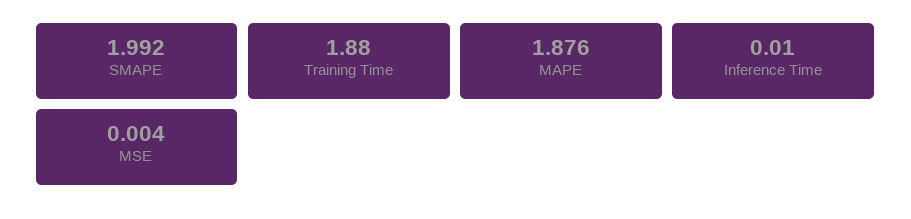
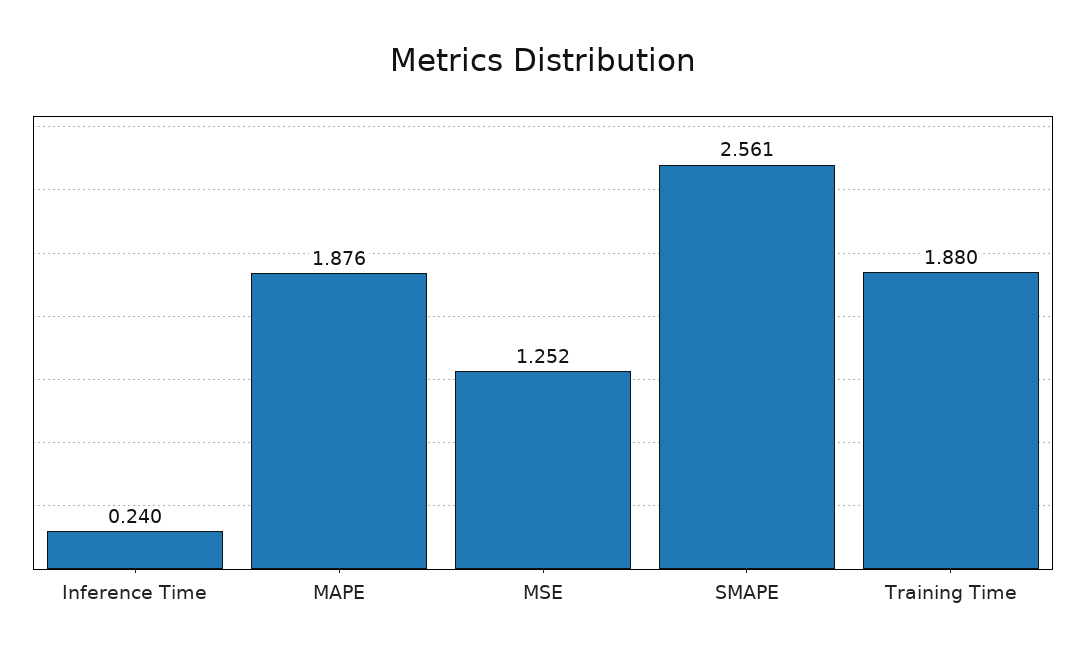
SMAPE: 1.992 -> 2.561
Inference Time: 0.01 -> 0.24
MSE: 0.004 -> 1.252

